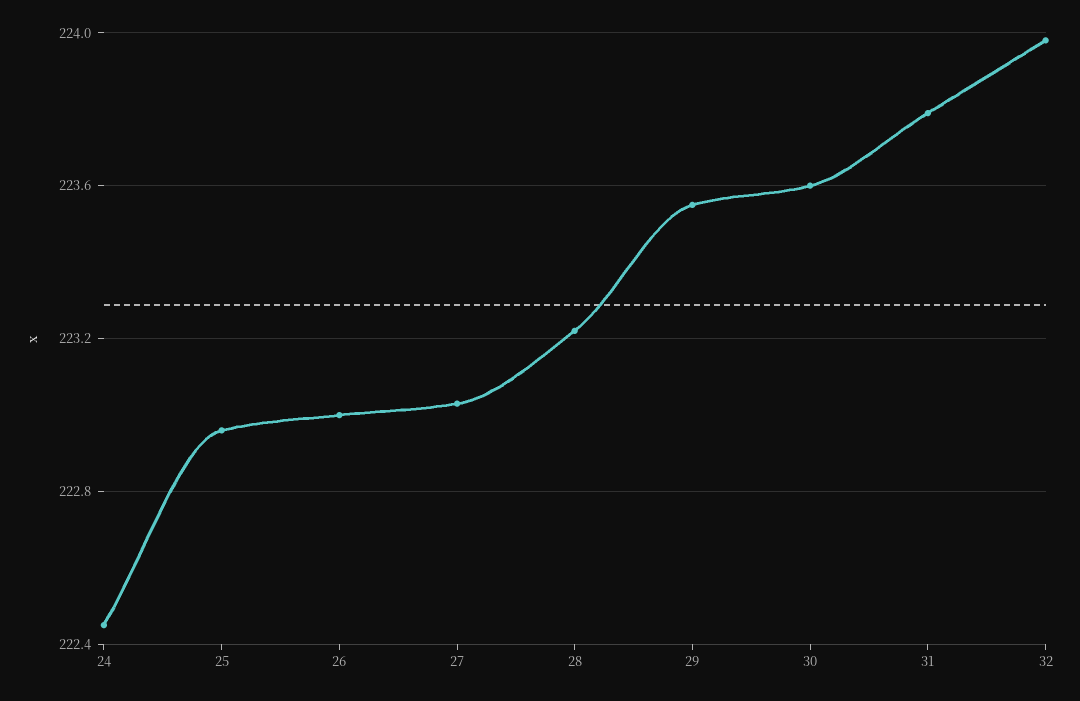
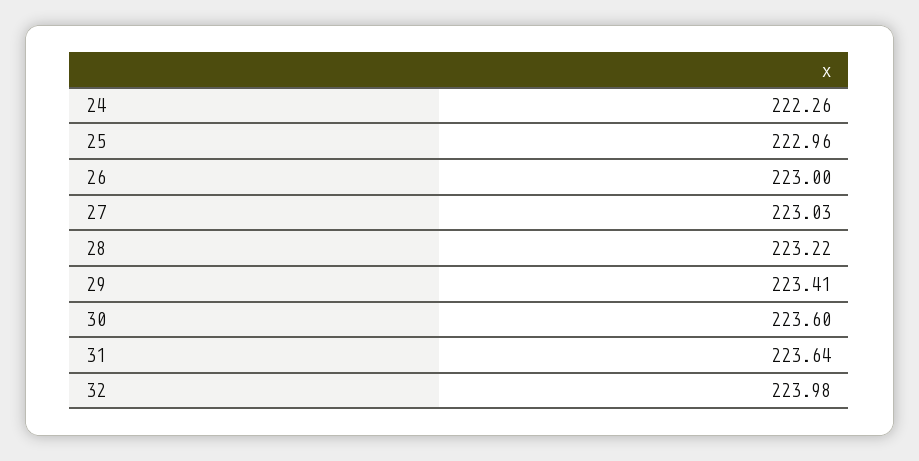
24: 222.45 -> 222.26
29: 223.55 -> 223.41
31: 223.8 -> 223.64

